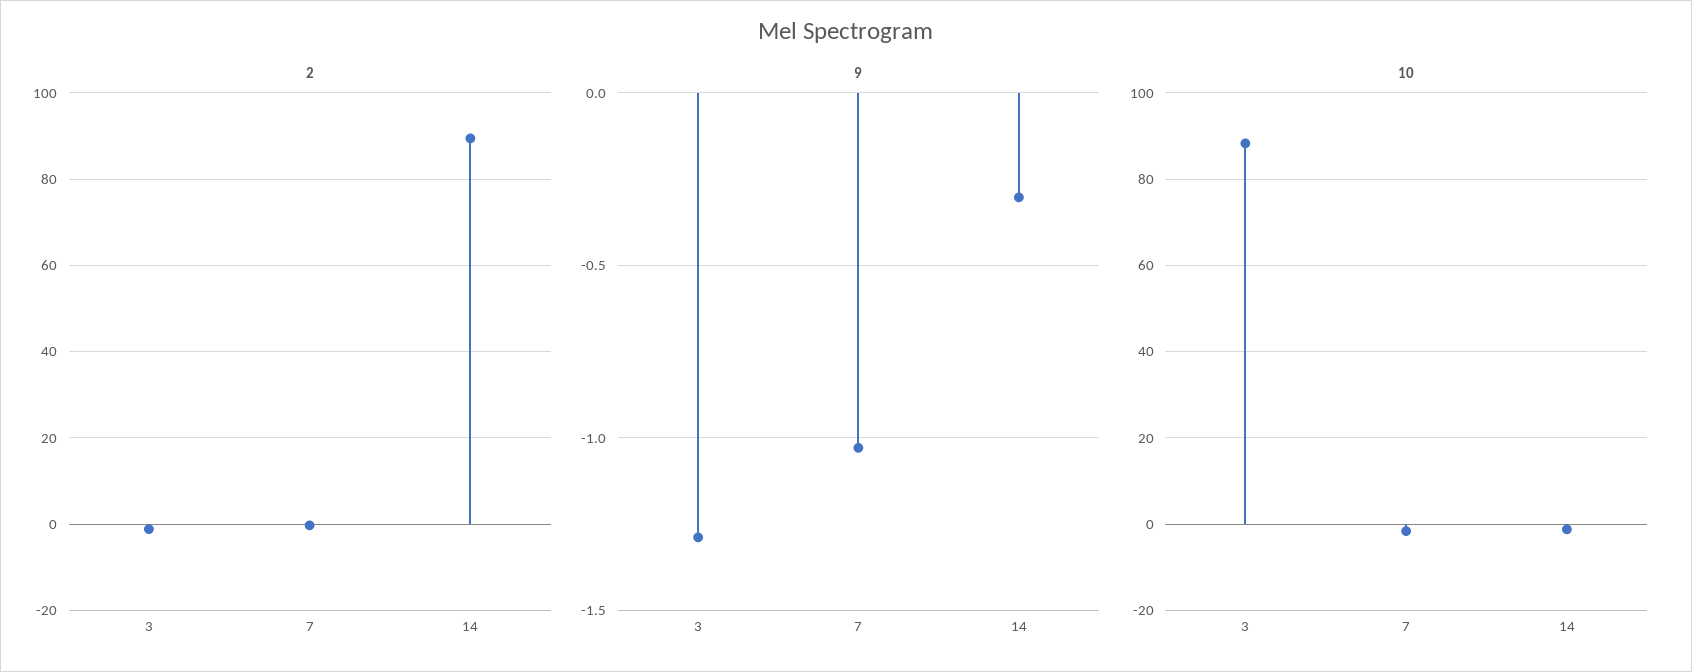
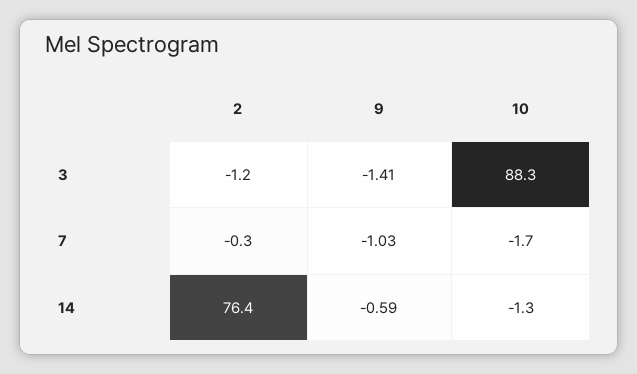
2, 14: 90 -> 76.4
9, 3: -1.3 -> -1.41
9, 14: -0.3 -> -0.59

